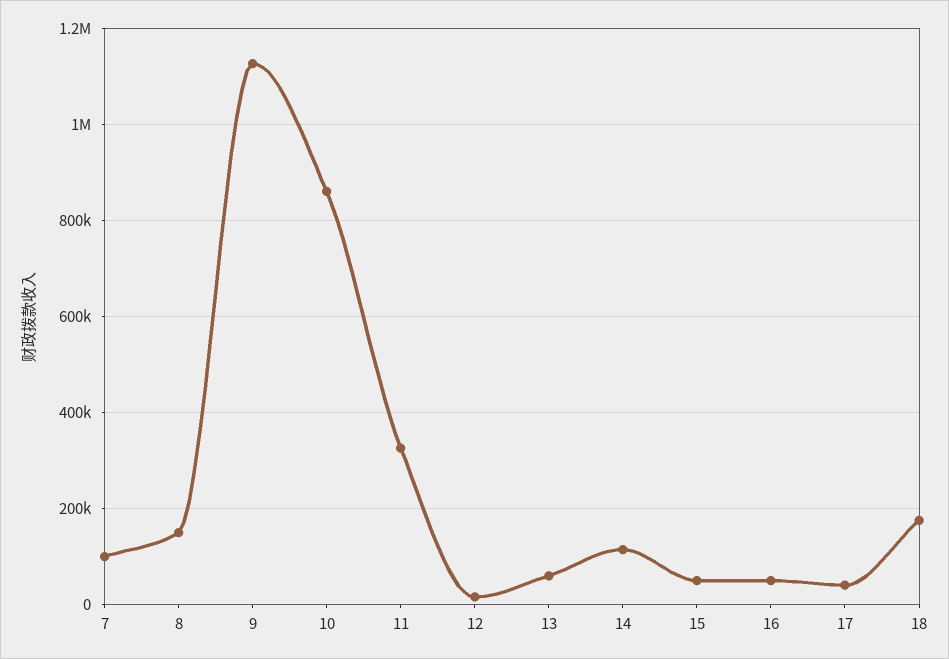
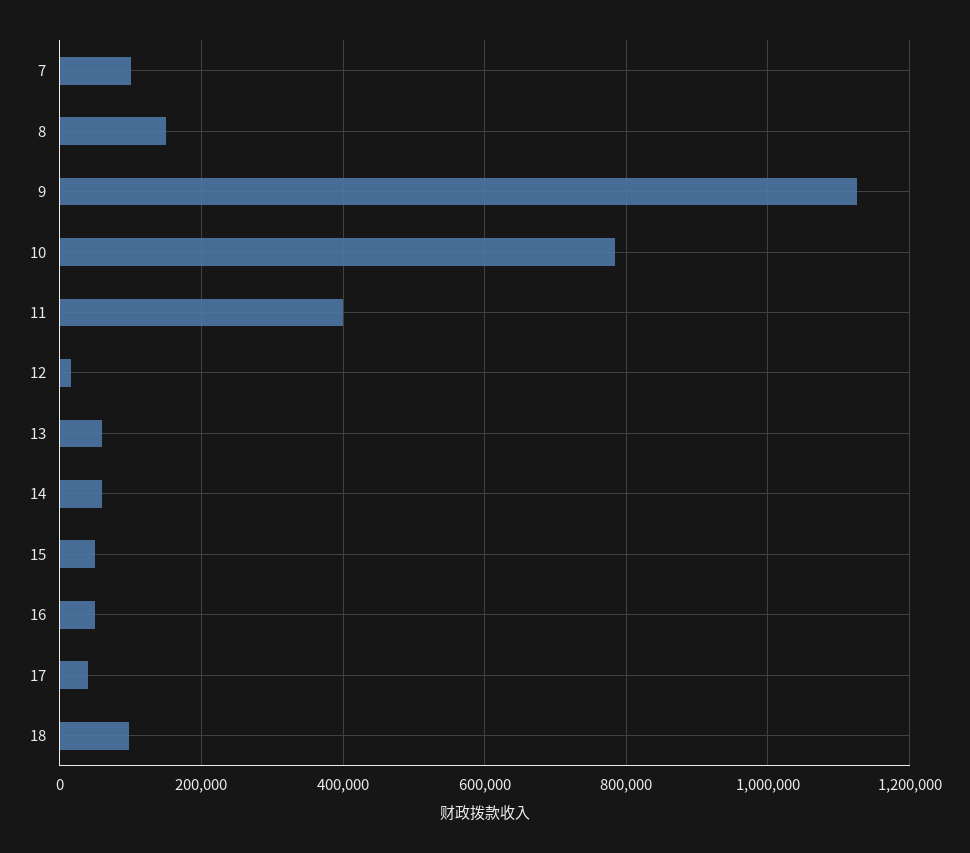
10: 860000 -> 780000
11: 320000 -> 400000
14: 120000 -> 60000
18: 180000 -> 100000

